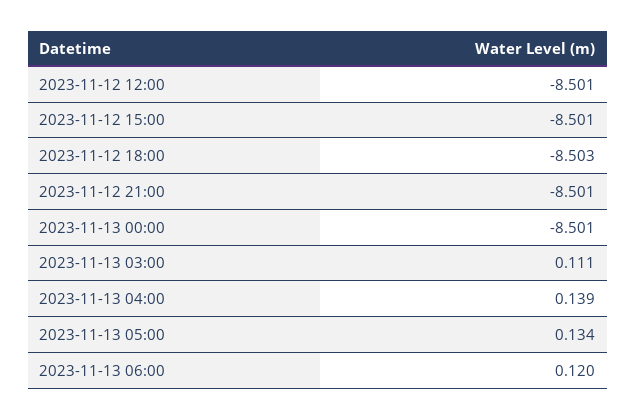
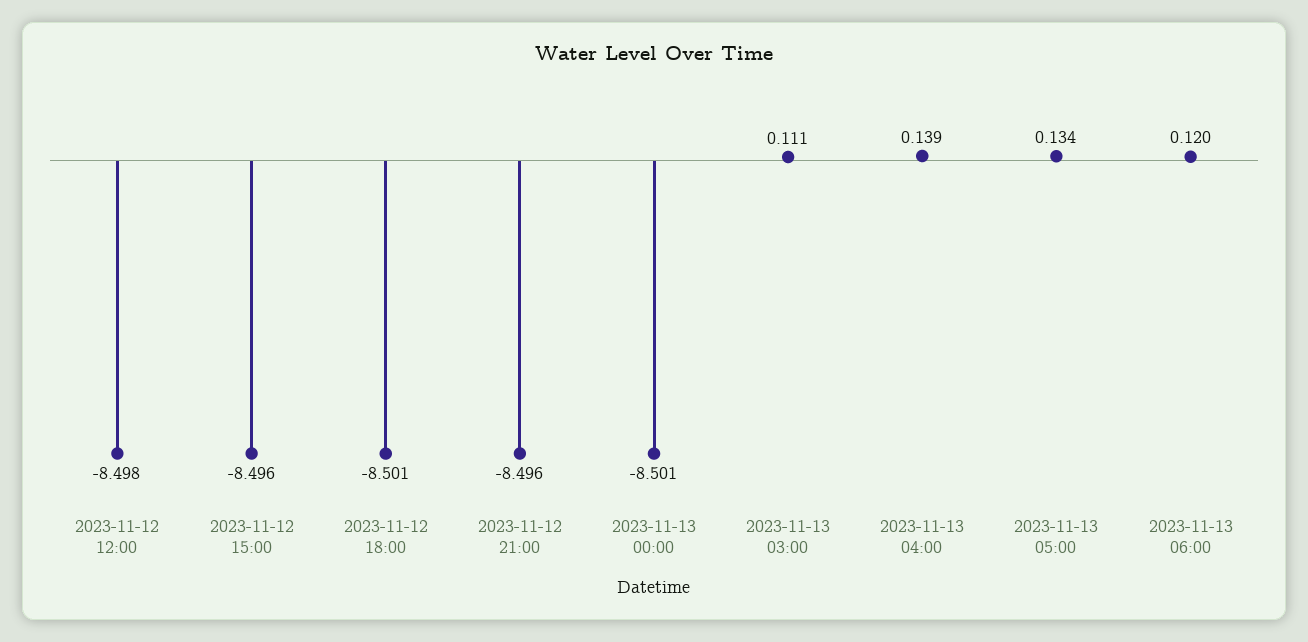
2023-11-12 12:00: -8.501 -> -8.498
2023-11-12 15:00: -8.501 -> -8.496
2023-11-12 18:00: -8.503 -> -8.501
2023-11-12 21:00: -8.501 -> -8.496

